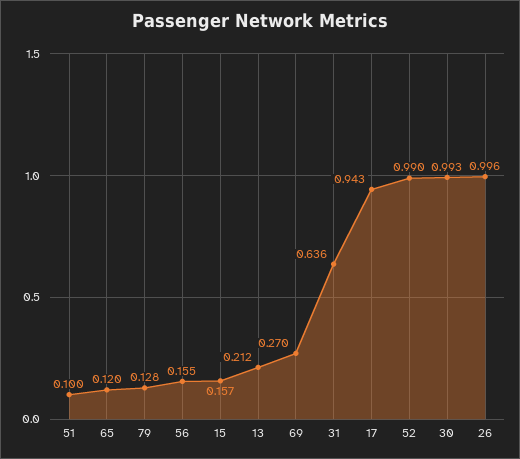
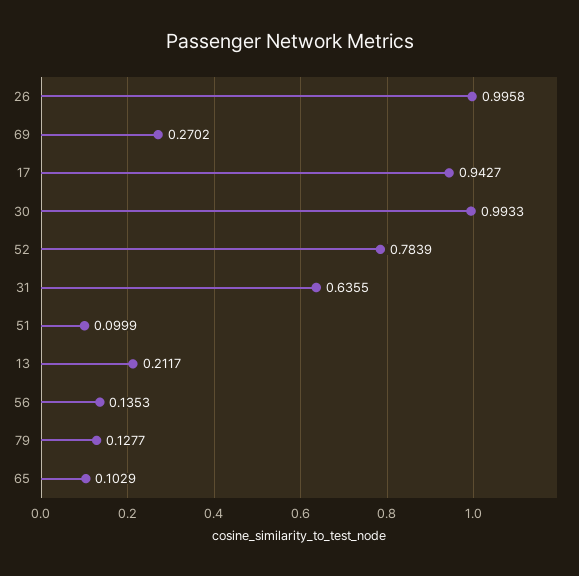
65: 0.12 -> 0.1029
56: 0.155 -> 0.1353
15: 0.157 -> none
52: 0.99 -> 0.7839

